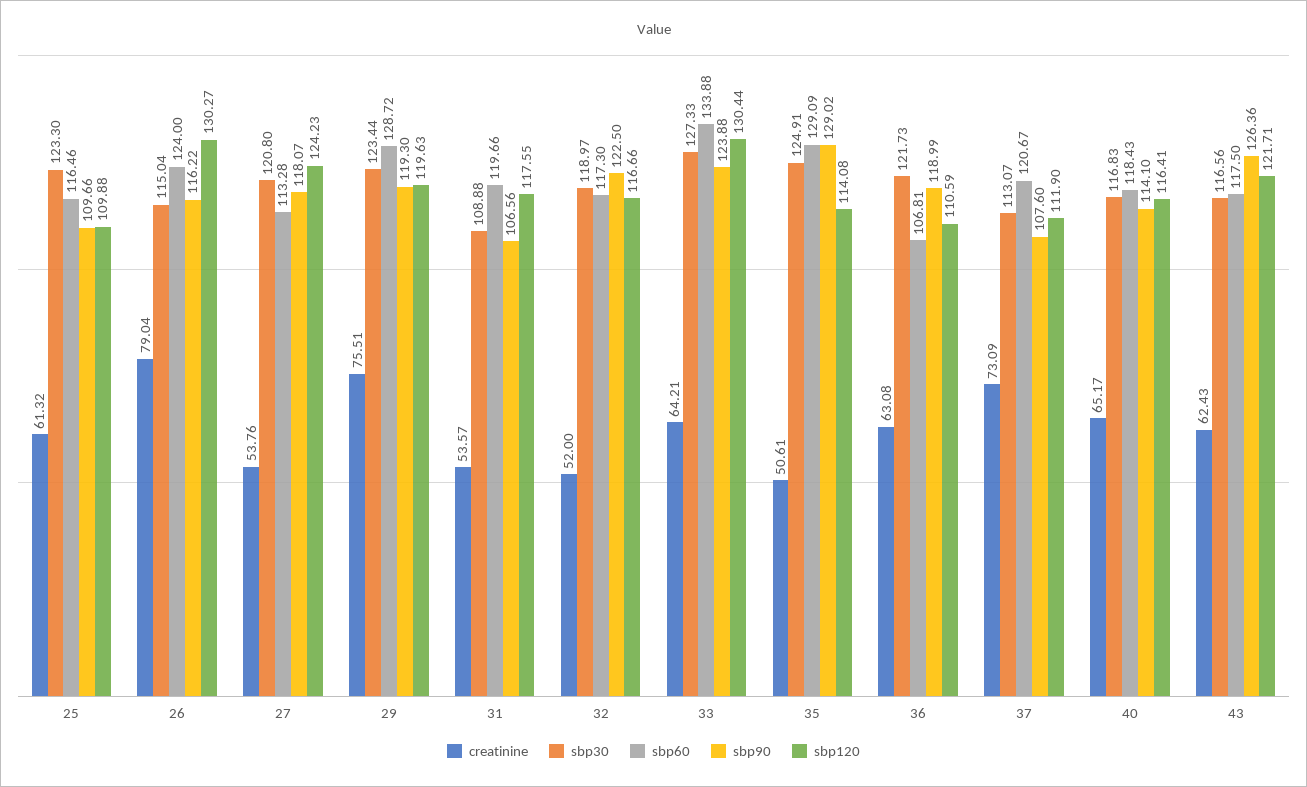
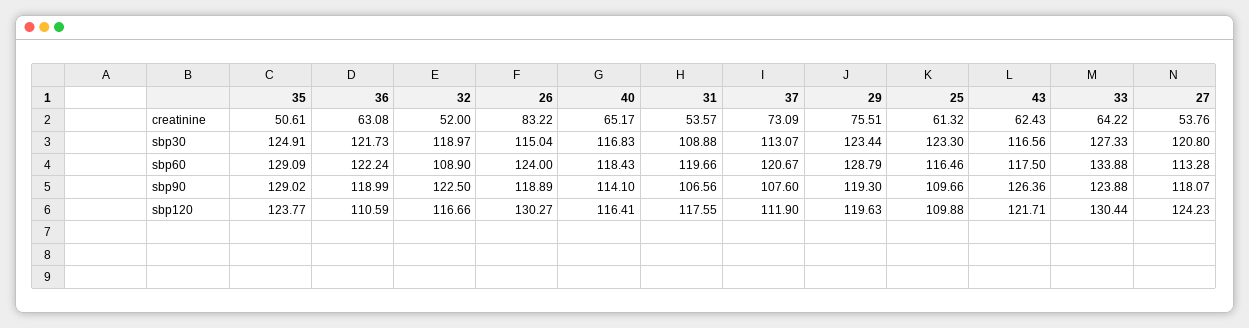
creatinine, 26: 79.04 -> 83.22
sbp90, 26: 116.22 -> 118.89
sbp60, 29: 128.72 -> 128.79
sbp60, 32: 117.3 -> 108.9
creatinine, 33: 64.21 -> 64.22
sbp120, 35: 114.08 -> 123.77
sbp60, 36: 106.81 -> 122.24

